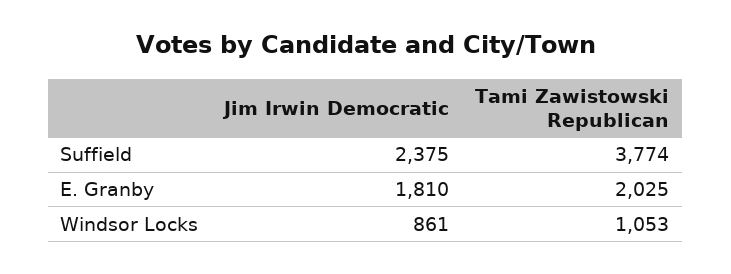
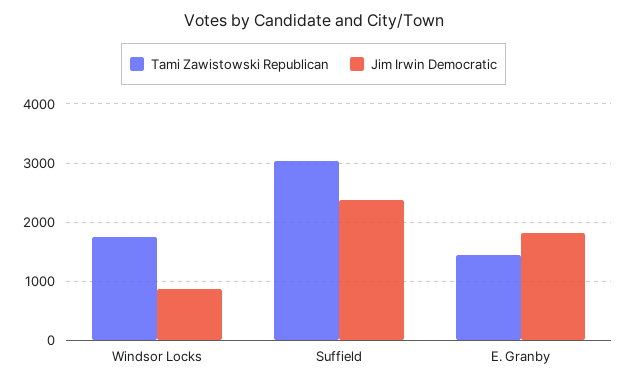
Tami Zawistowski Republican, Suffield: 3774 -> 3000
Tami Zawistowski Republican, E. Granby: 2025 -> 1400
Tami Zawistowski Republican, Windsor Locks: 1053 -> 1800

